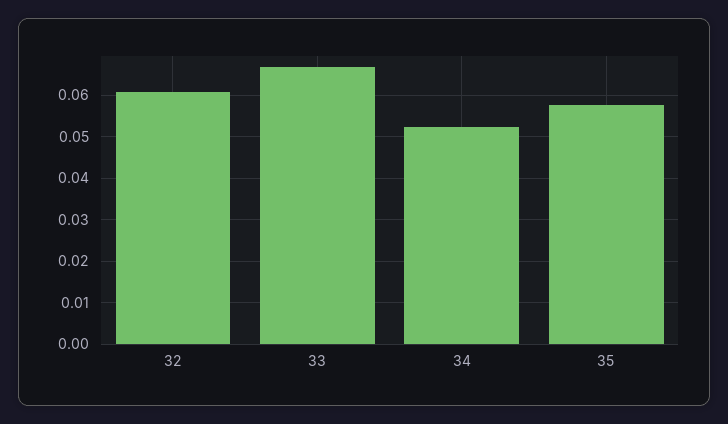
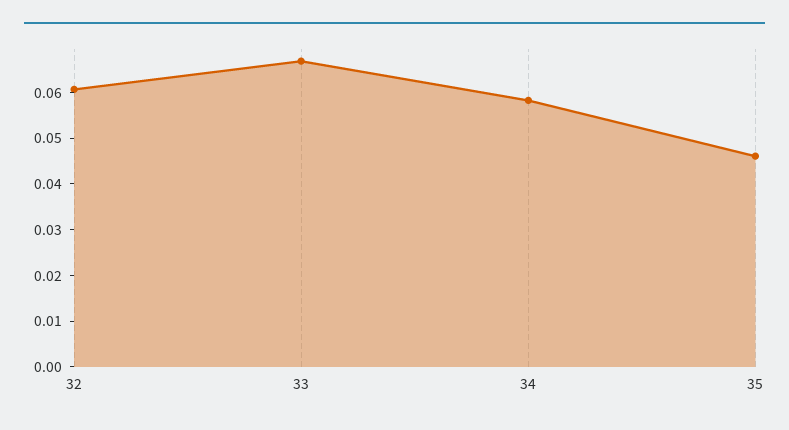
34: 0.052 -> 0.058
35: 0.058 -> 0.046

